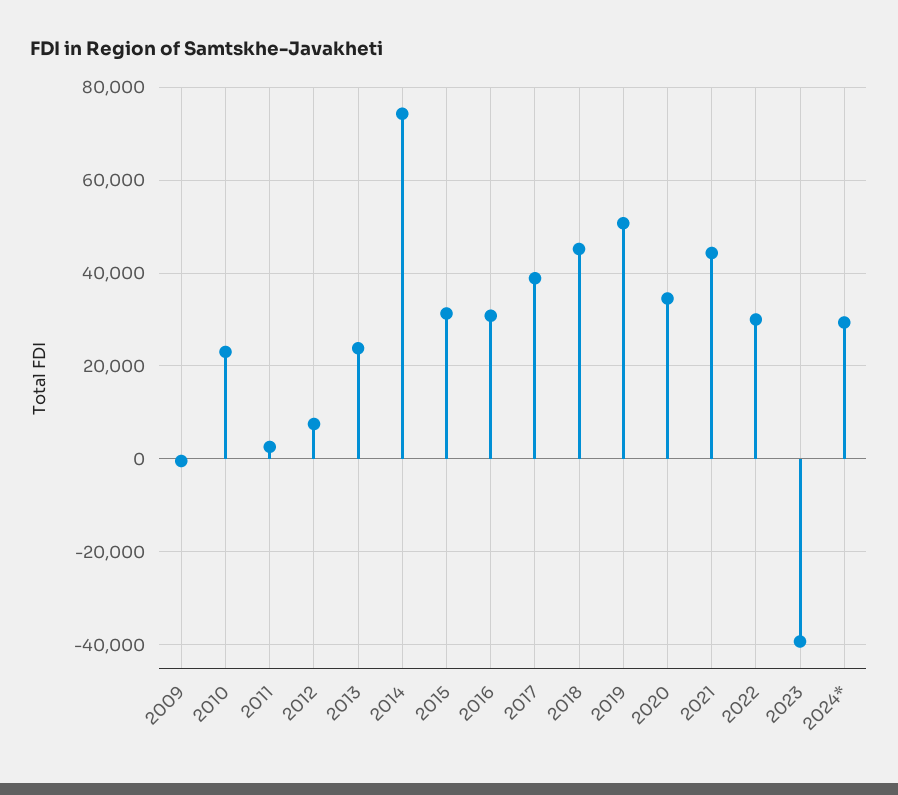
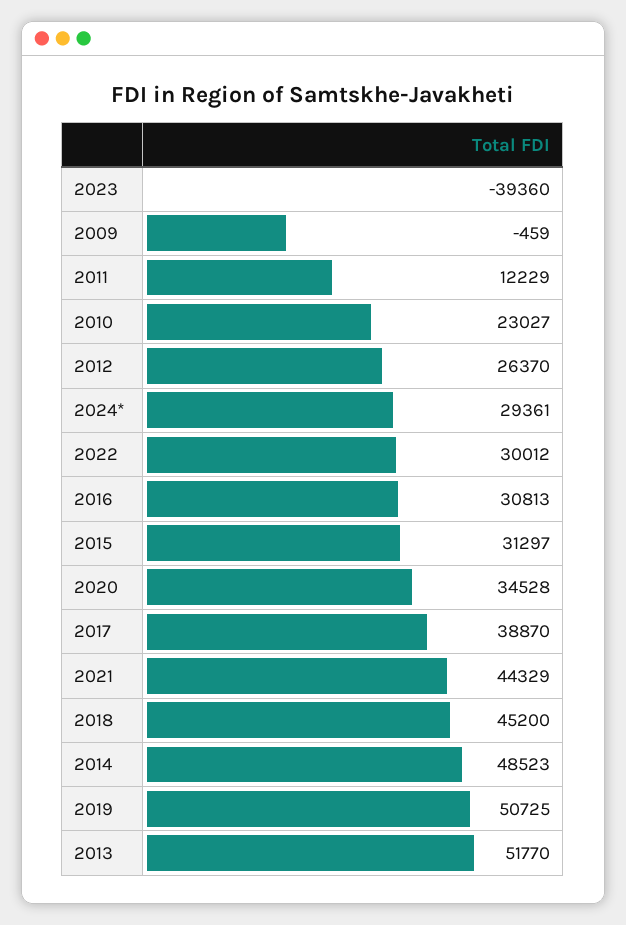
2011: 2000 -> 12229
2012: 8000 -> 26370
2013: 24000 -> 51770
2014: 74000 -> 48523

